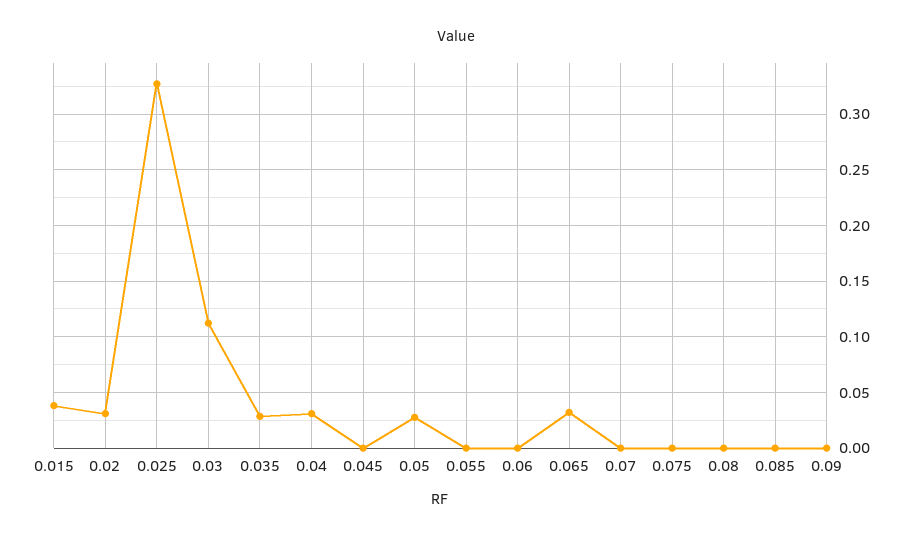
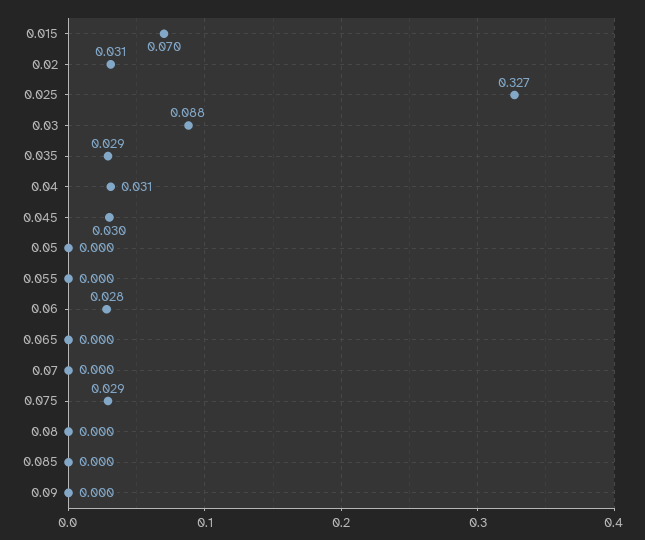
0.015: 0.04 -> 0.07
0.03: 0.11 -> 0.088
0.045: 0 -> 0.03
0.05: 0.03 -> 0
0.06: 0 -> 0.028
0.065: 0.03 -> 0
0.075: 0 -> 0.029

